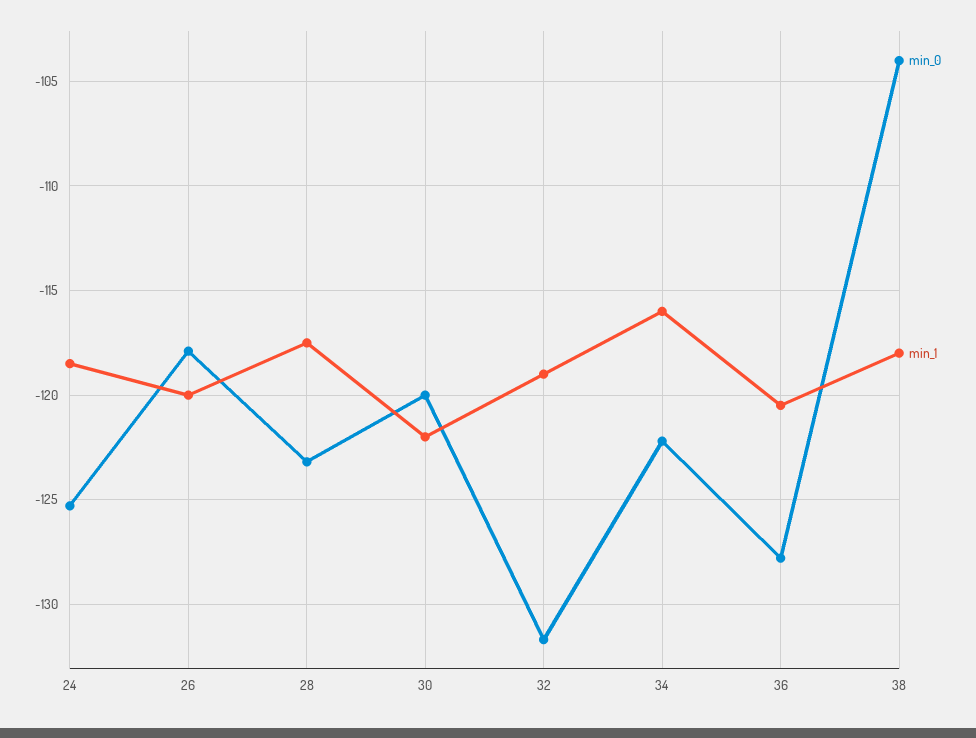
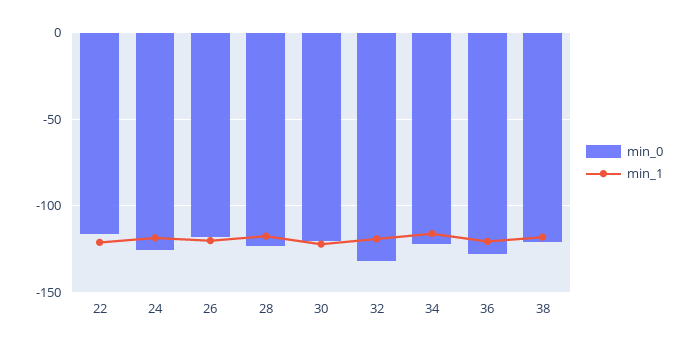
min_0, 38: -104 -> -120
min_0, 22: none -> -115
min_1, 22: none -> -120

